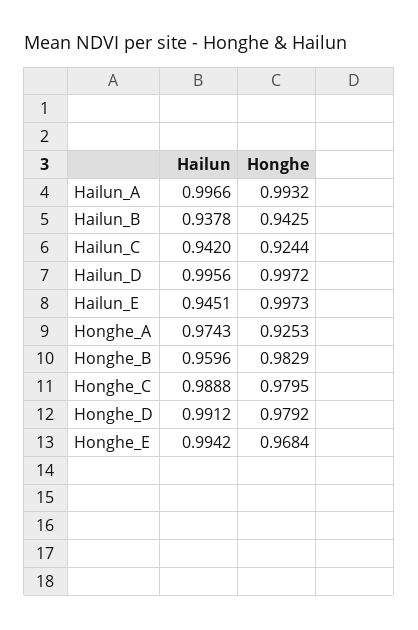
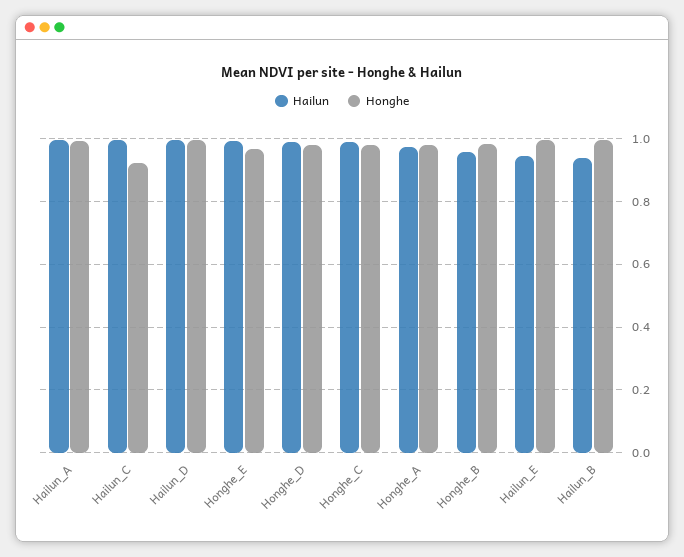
Honghe, Hailun_B: 0.9425 -> 1
Hailun, Hailun_C: 0.942 -> 1
Honghe, Honghe_A: 0.9253 -> 0.98

